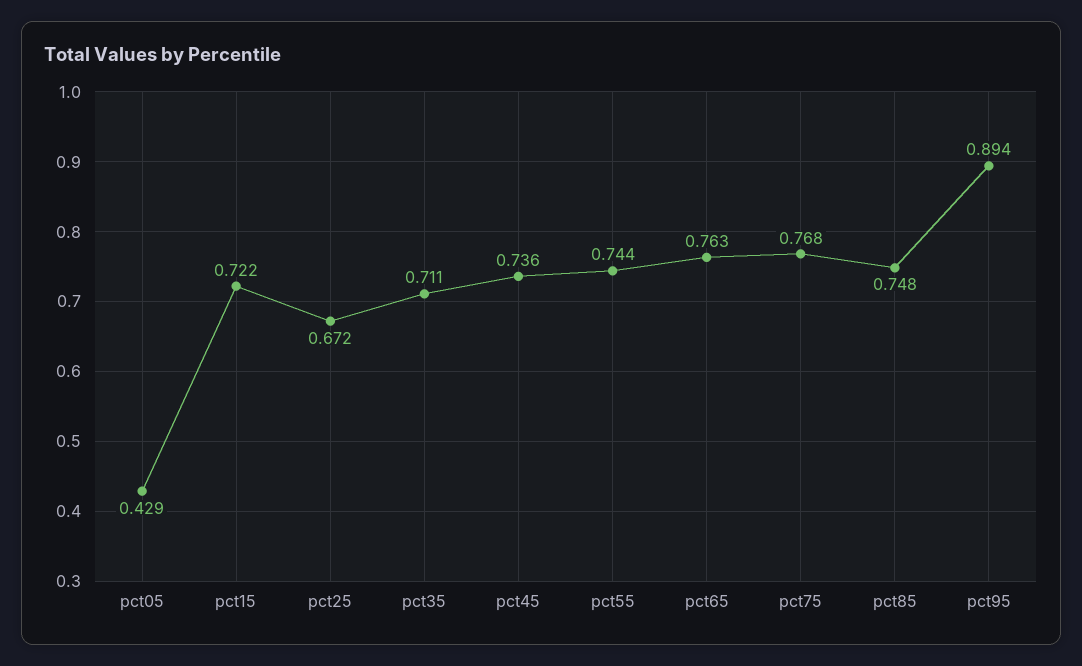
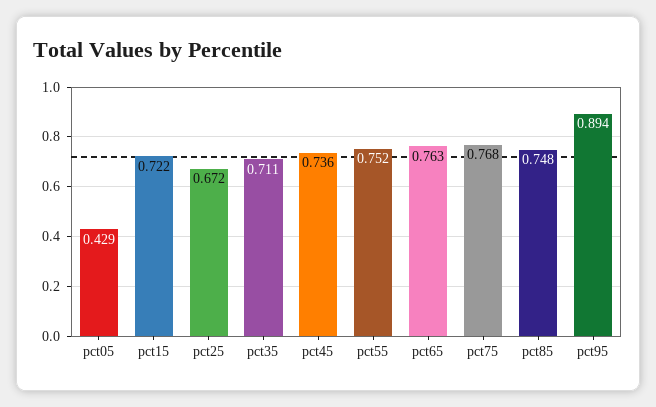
pct55: 0.744 -> 0.752

